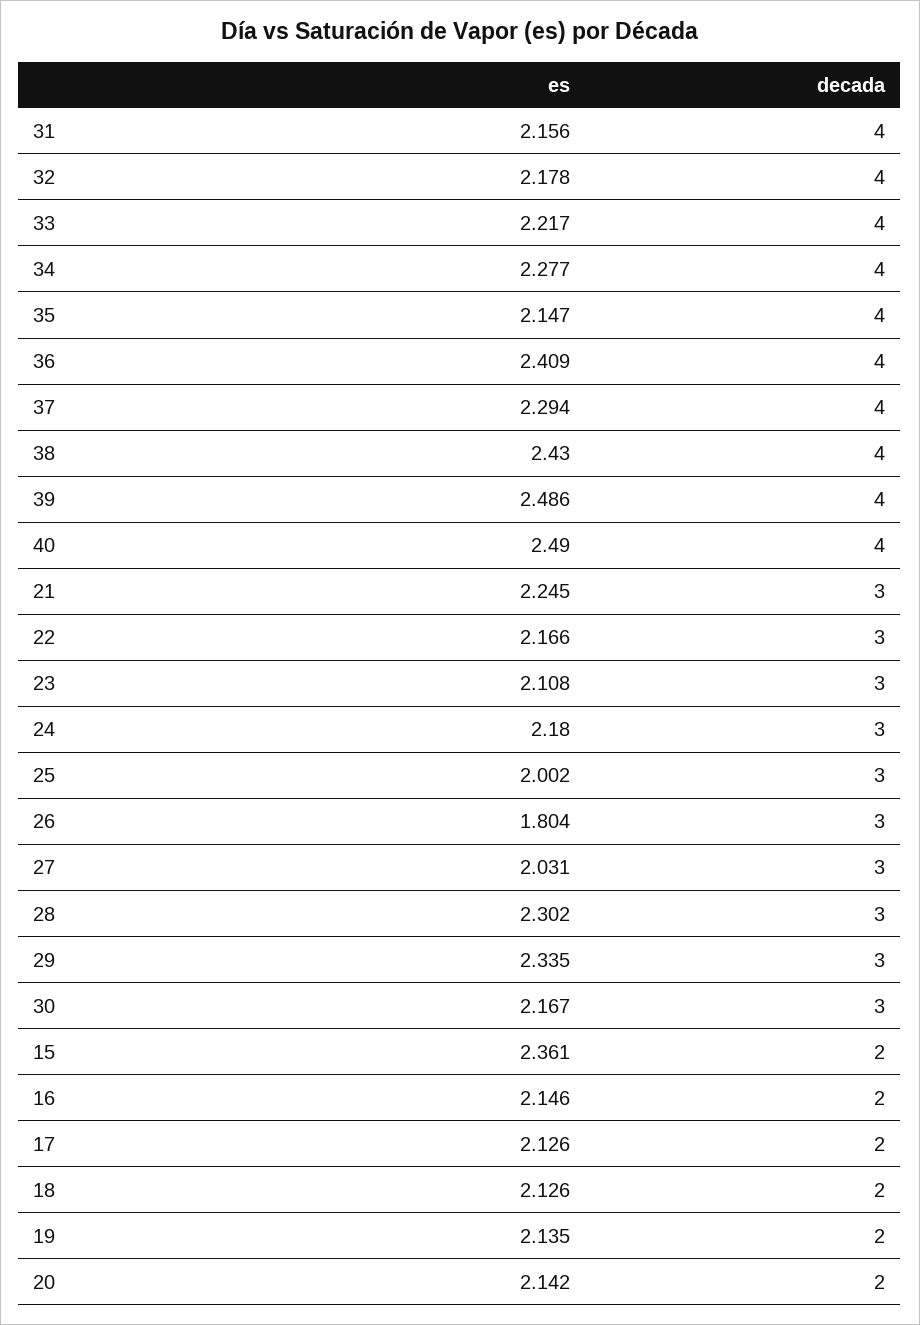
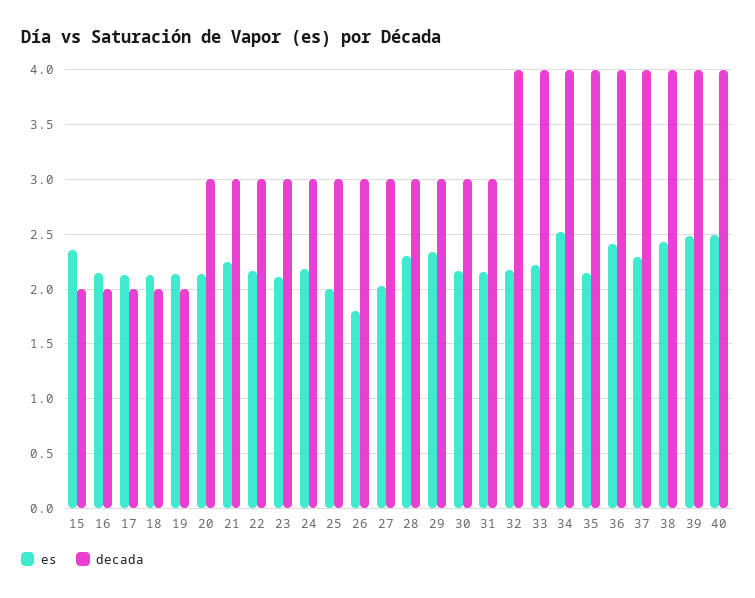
decada, 31: 4 -> 3
es, 34: 2.277 -> 2.5
decada, 20: 2 -> 3

